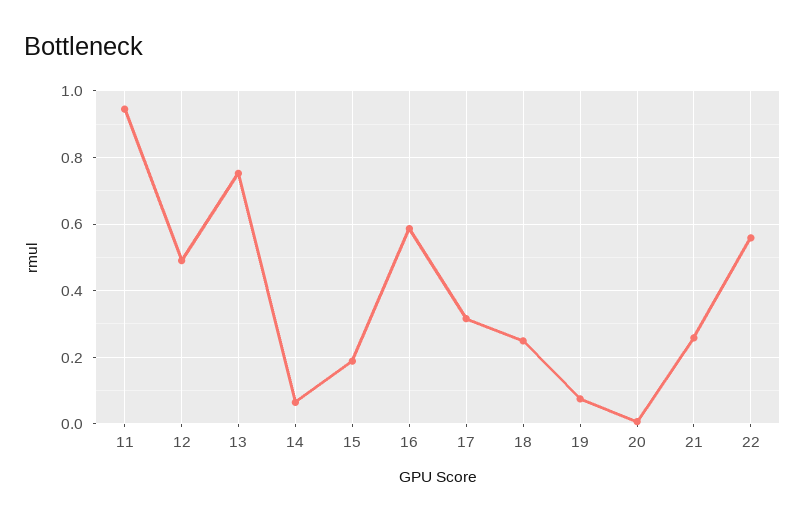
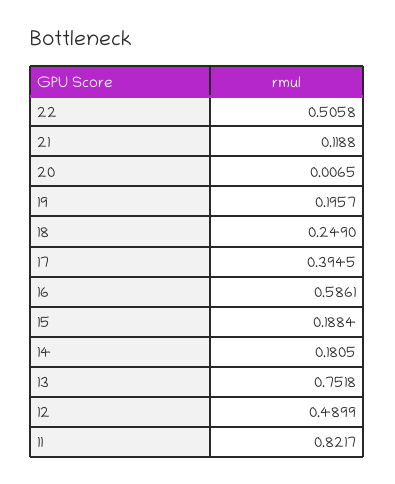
11: 0.94 -> 0.8217
14: 0.06 -> 0.1805
17: 0.32 -> 0.3945
19: 0.08 -> 0.1957
21: 0.26 -> 0.1188
22: 0.56 -> 0.5058

